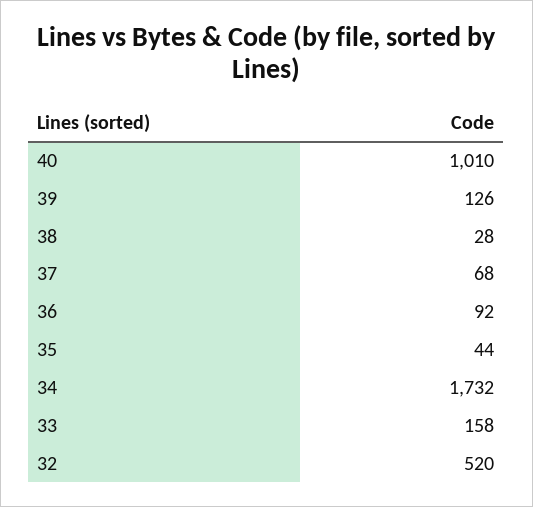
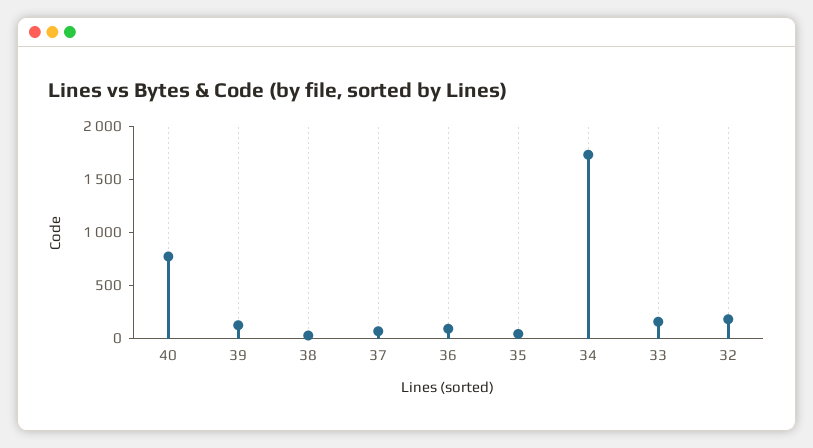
40: 1010 -> 800
32: 520 -> 200

